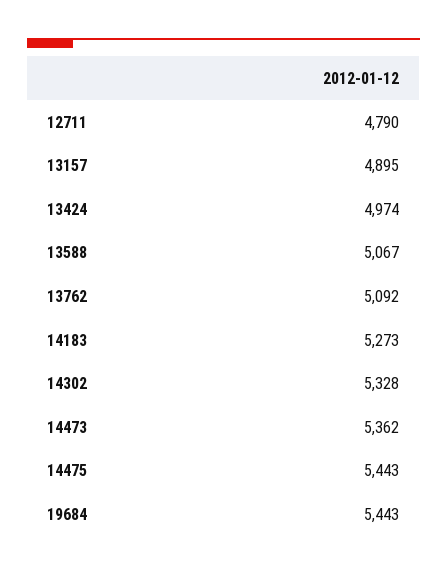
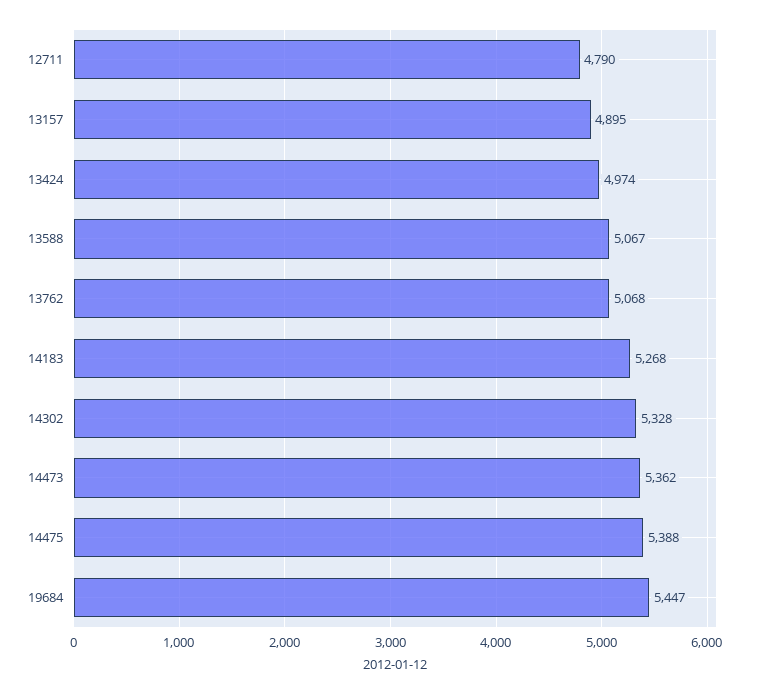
13762: 5092 -> 5068
14183: 5273 -> 5268
14475: 5443 -> 5388
19684: 5443 -> 5447

